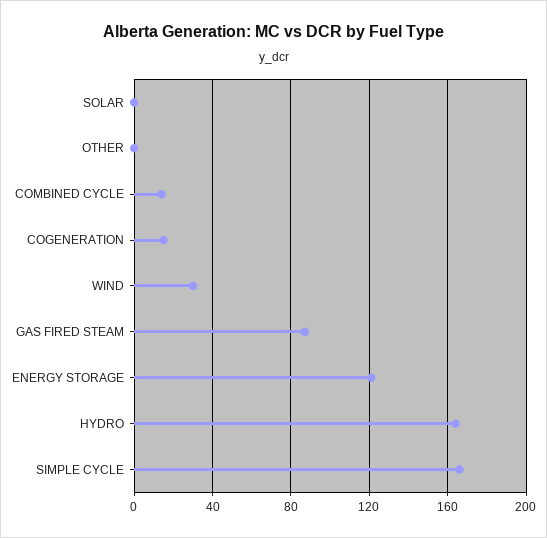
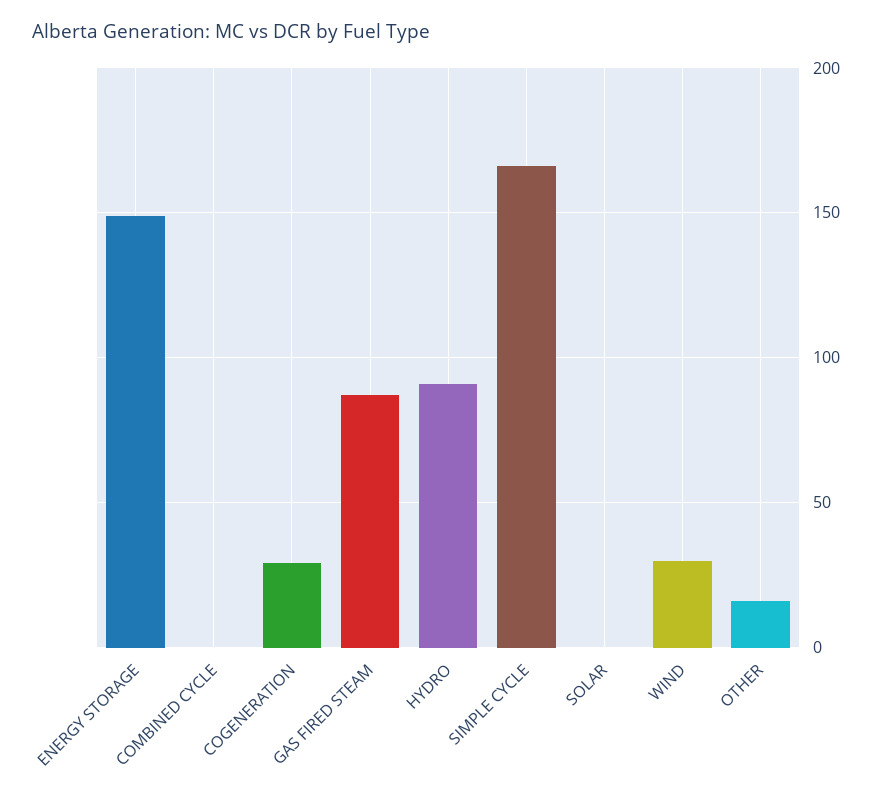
OTHER: 0 -> 15
COMBINED CYCLE: 15 -> 0
COGENERATION: 15 -> 30
ENERGY STORAGE: 120 -> 150
HYDRO: 165 -> 90

